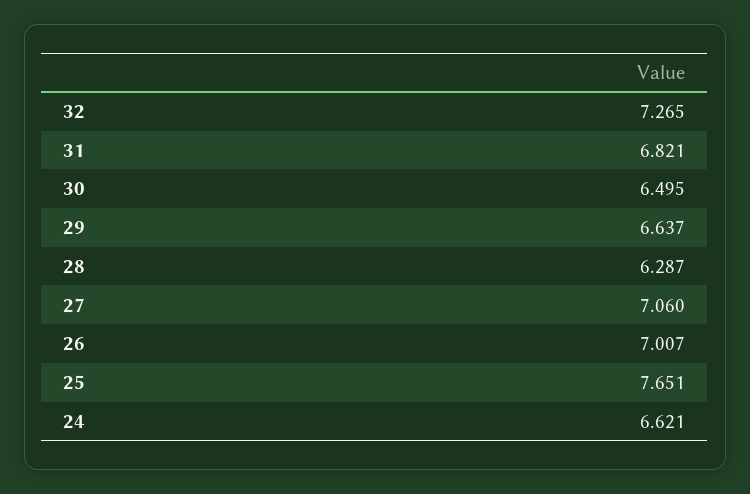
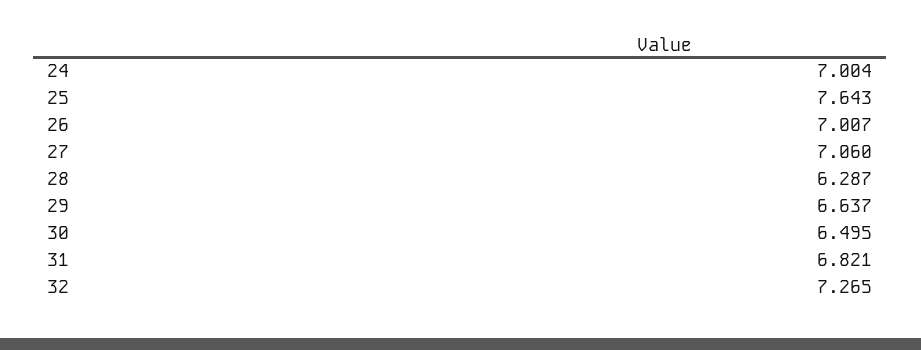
25: 7.651 -> 7.643
24: 6.621 -> 7.004

